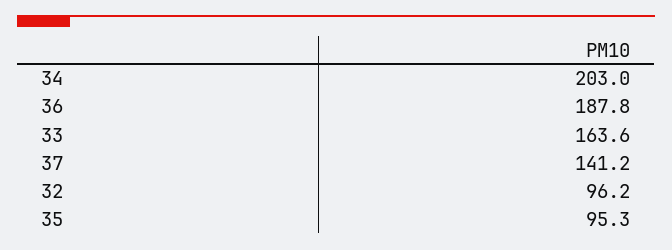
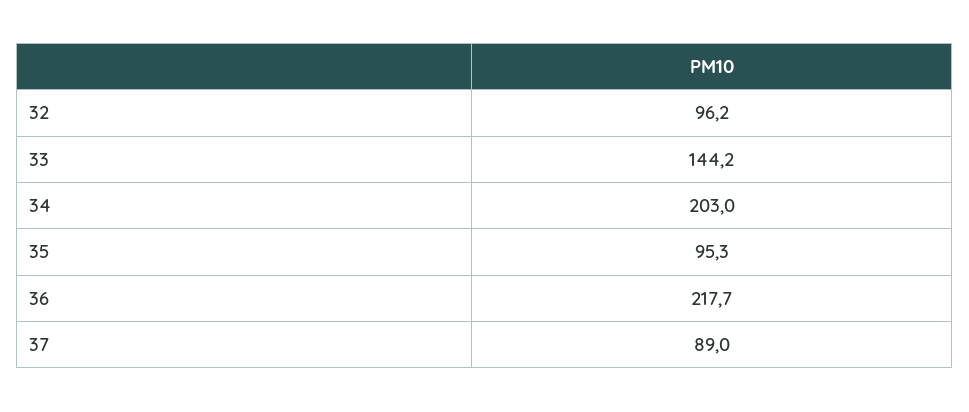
36: 187.8 -> 217.7
33: 163.6 -> 144.2
37: 141.2 -> 89

